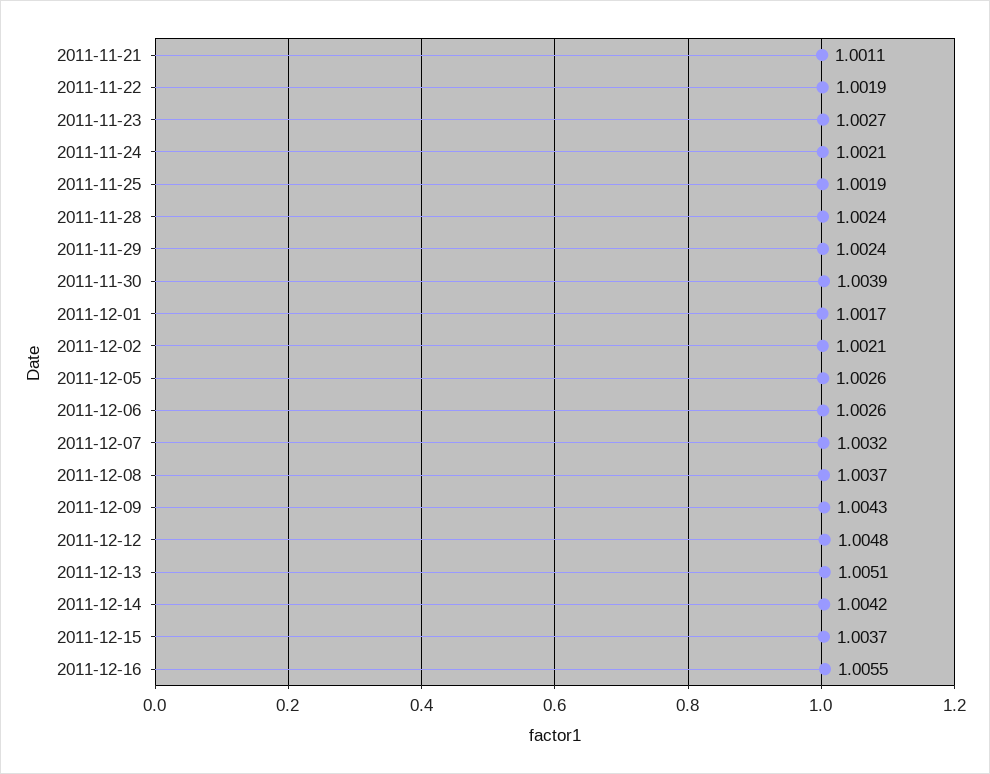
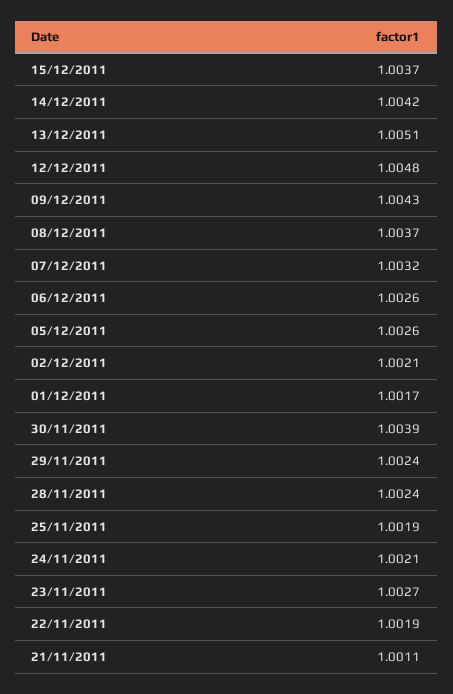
2011-12-16: 1.0055 -> none

